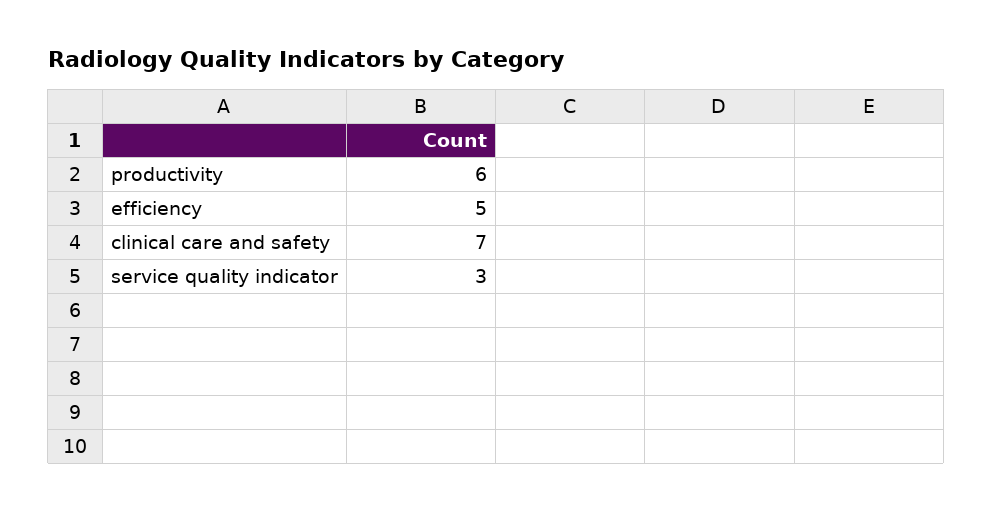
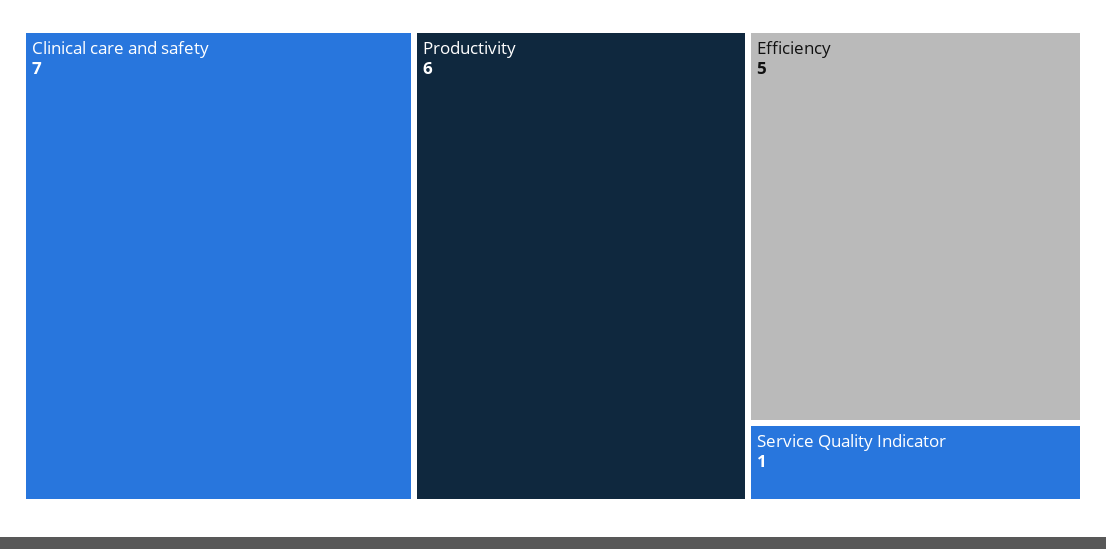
service quality indicator: 3 -> 1

